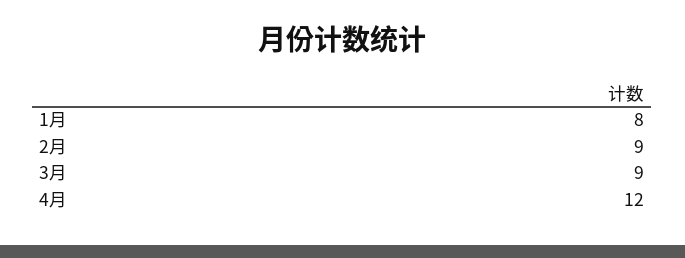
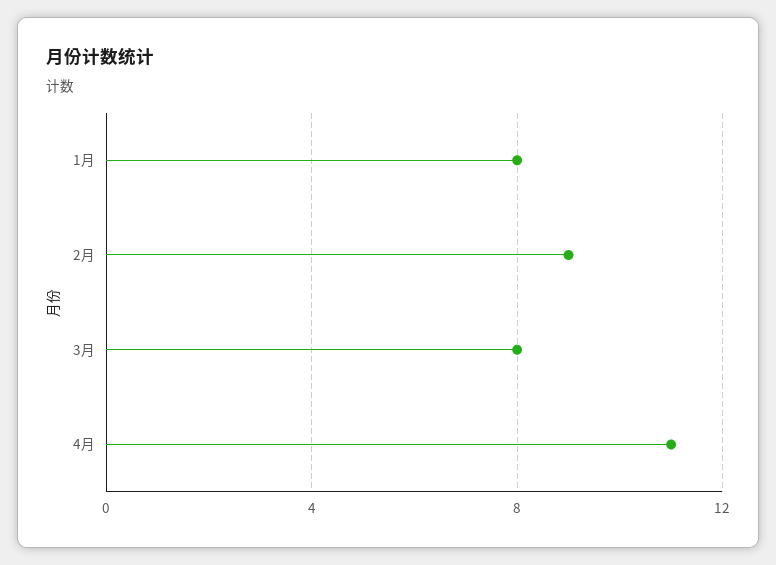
3月: 9 -> 8
4月: 12 -> 11

